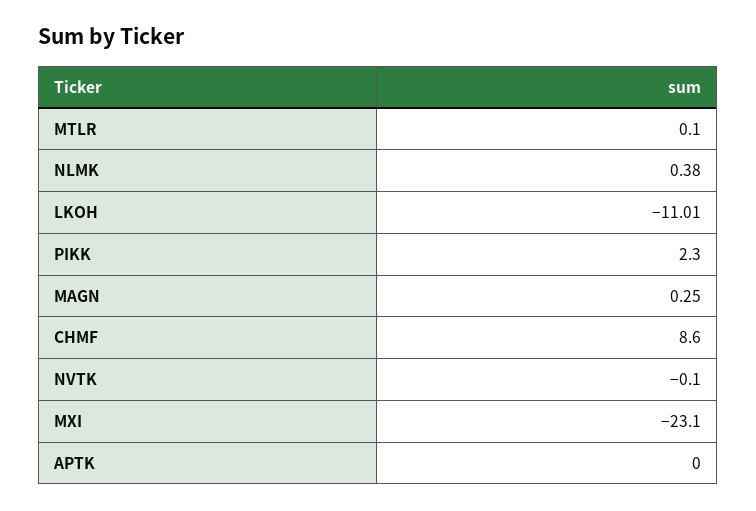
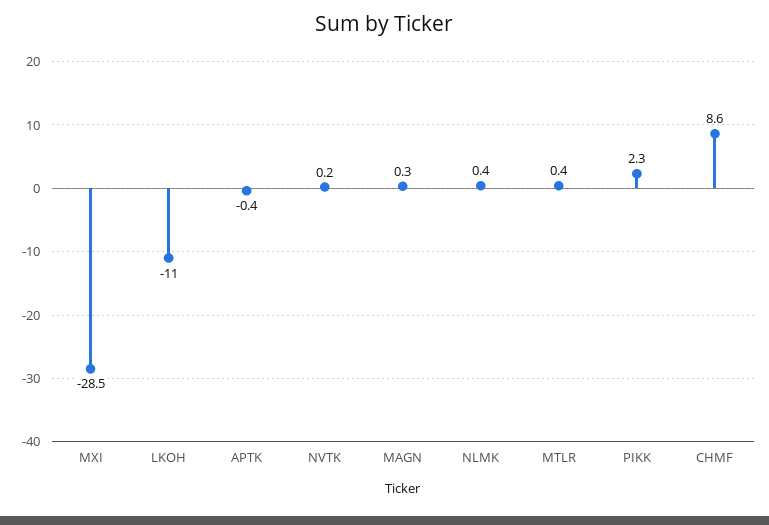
MTLR: 0.1 -> 0.4
NVTK: -0.1 -> 0.2
MXI: -23.1 -> -28.5
APTK: 0 -> -0.4

